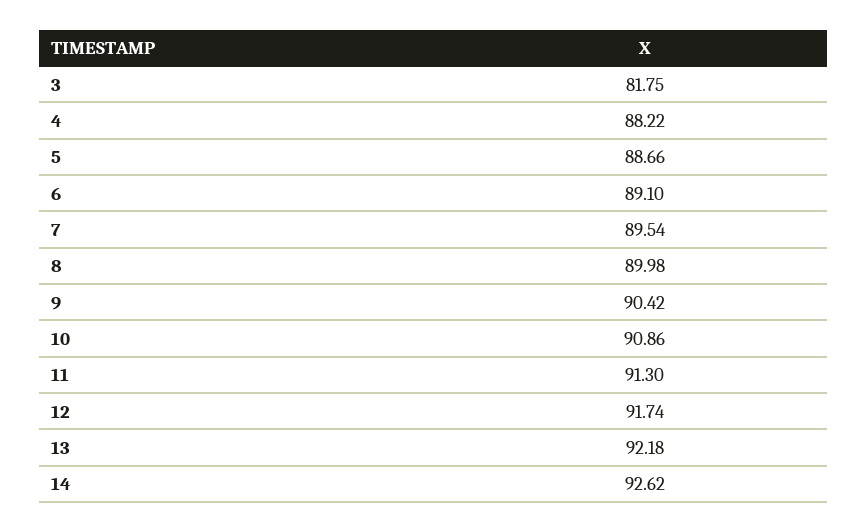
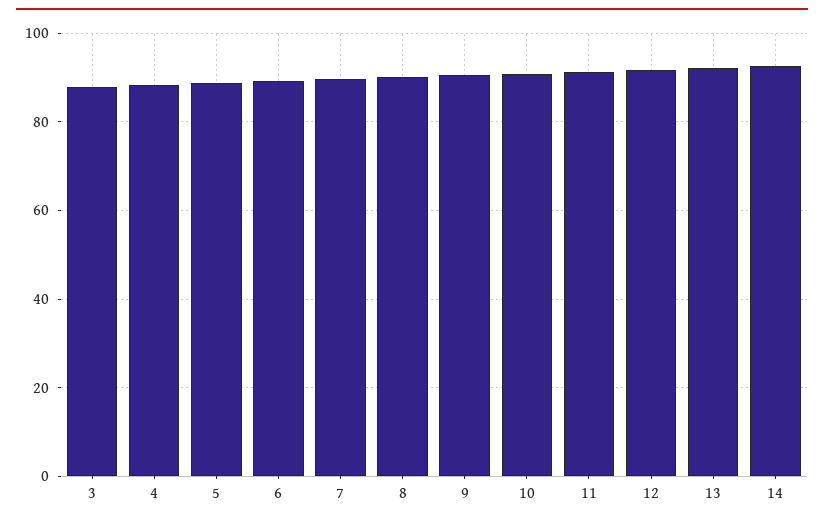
3: 81.75 -> 88

